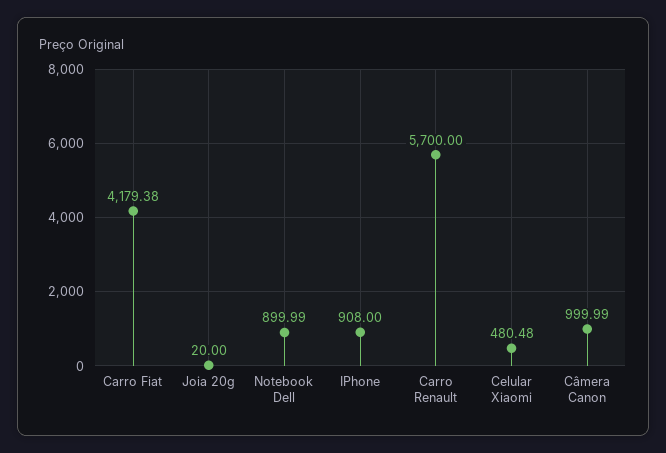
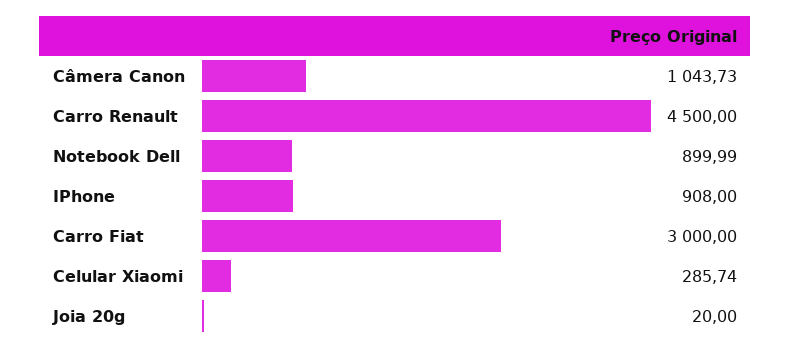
Carro Fiat: 4179.38 -> 3000
Carro Renault: 5700 -> 4500
Celular Xiaomi: 480.48 -> 285.74
Câmera Canon: 999.99 -> 1043.73

